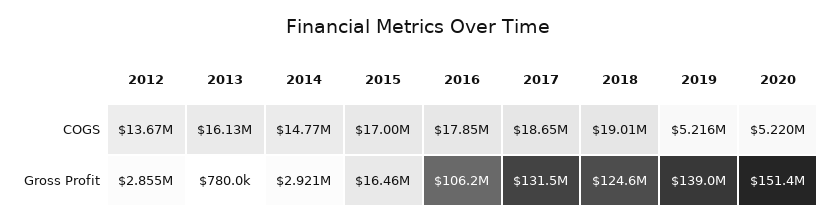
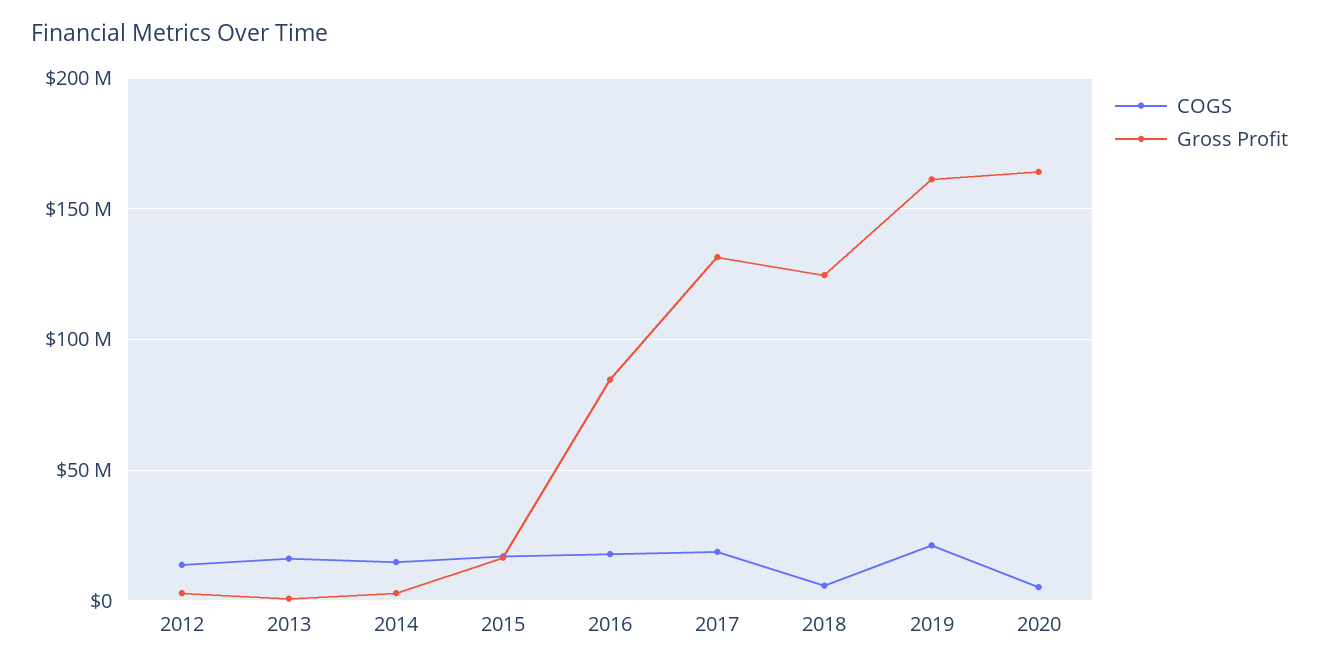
COGS, 2018: 19010000 -> 5000000
COGS, 2019: 5216000 -> 20000000
Gross Profit, 2016: 106200000 -> 85000000
Gross Profit, 2019: 139000000 -> 160000000
Gross Profit, 2020: 151400000 -> 165000000

